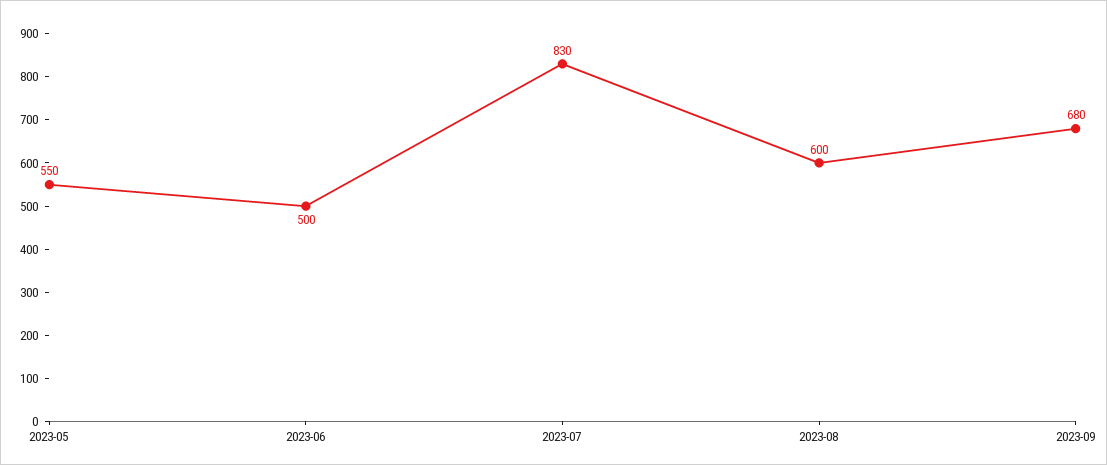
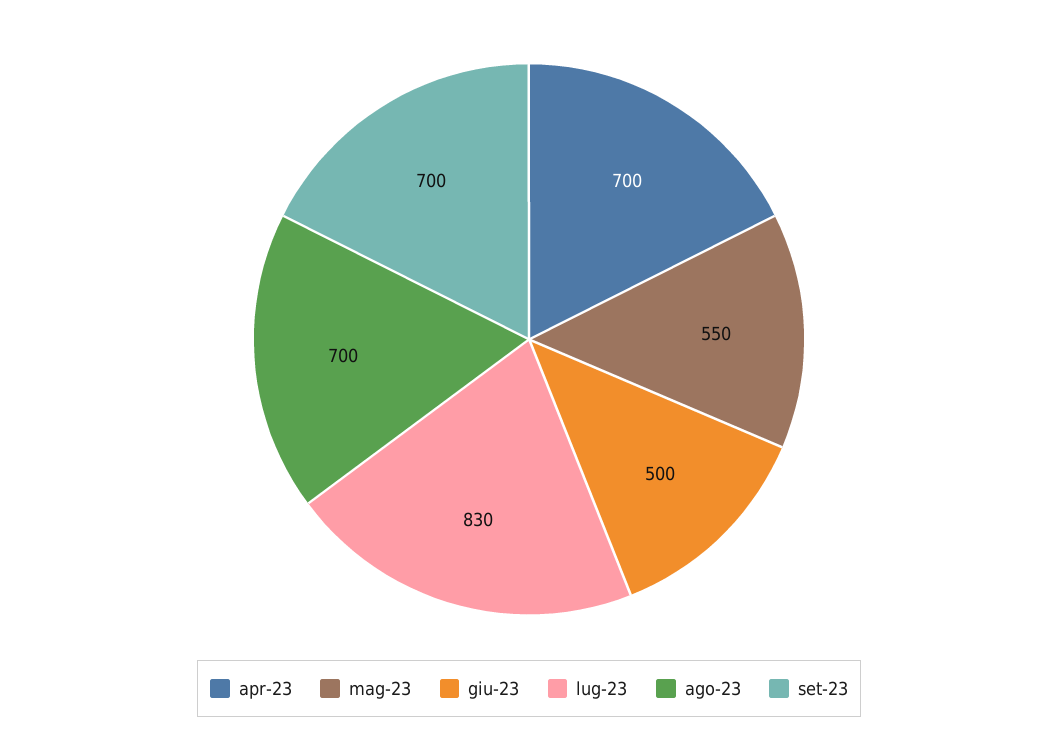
2023-08: 600 -> 700
2023-09: 680 -> 700
apr-23: none -> 700

